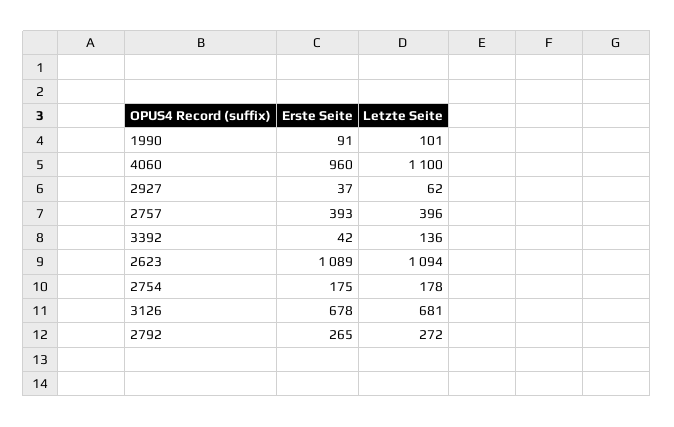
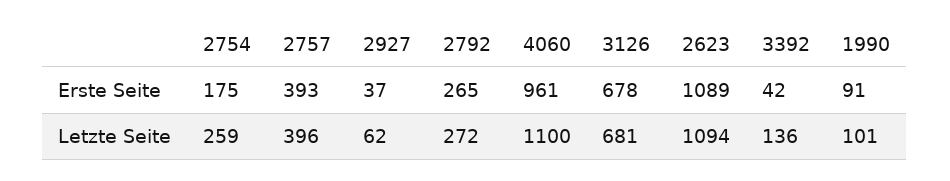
Erste Seite, 4060: 960 -> 961
Letzte Seite, 2754: 178 -> 259

